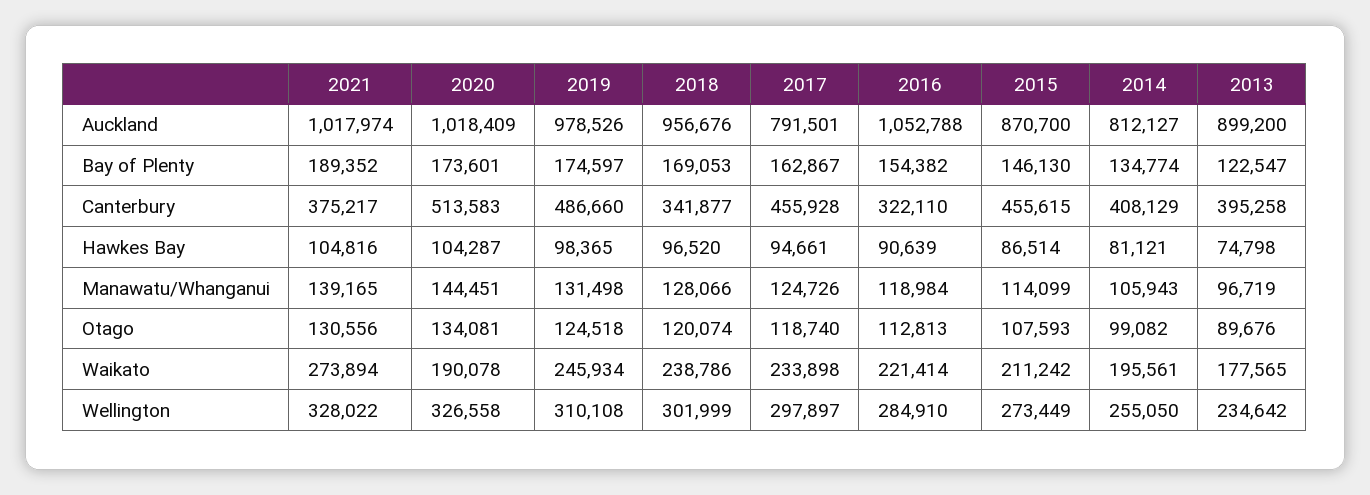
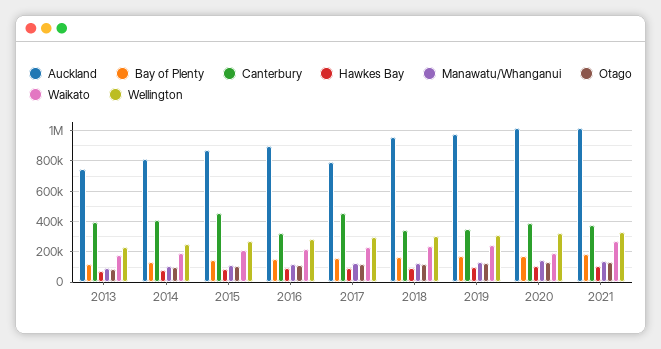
Auckland, 2016: 1052788 -> 900000
Auckland, 2013: 899200 -> 750000
Canterbury, 2020: 513583 -> 400000
Canterbury, 2019: 486660 -> 350000

